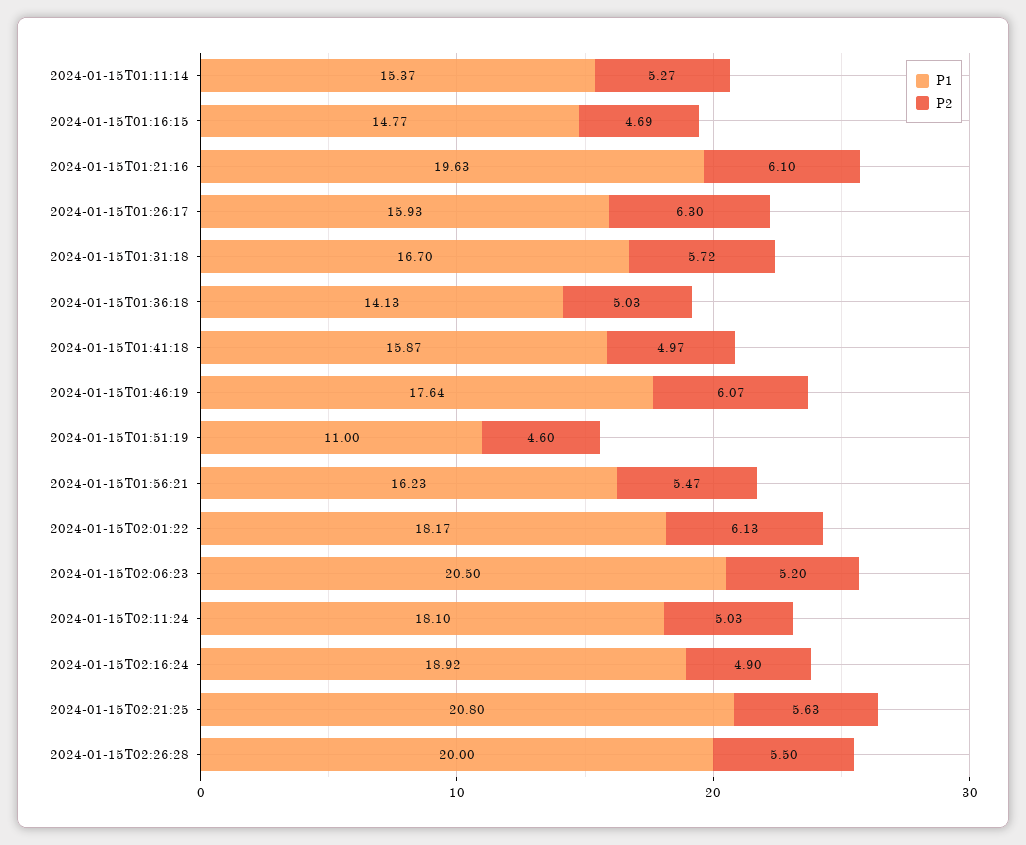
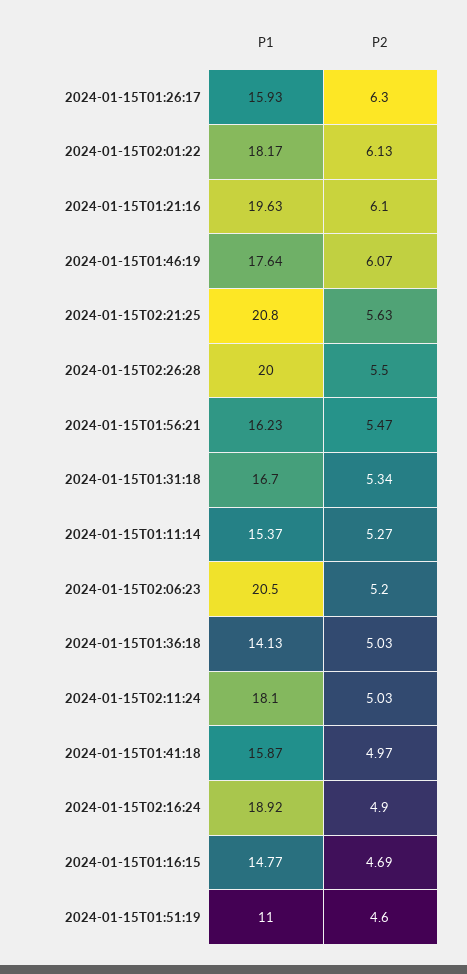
P2, 2024-01-15T01:31:18: 5.72 -> 5.34

